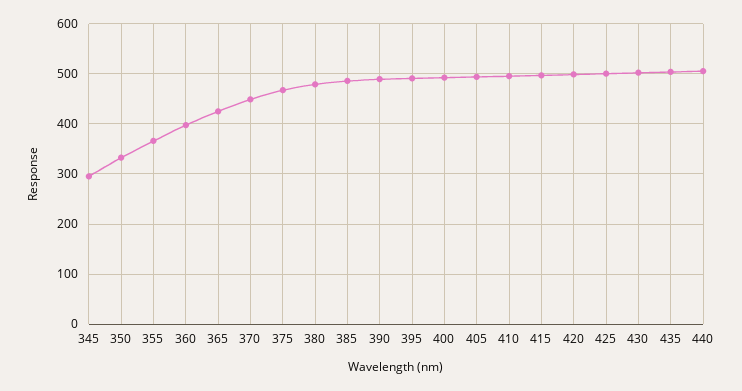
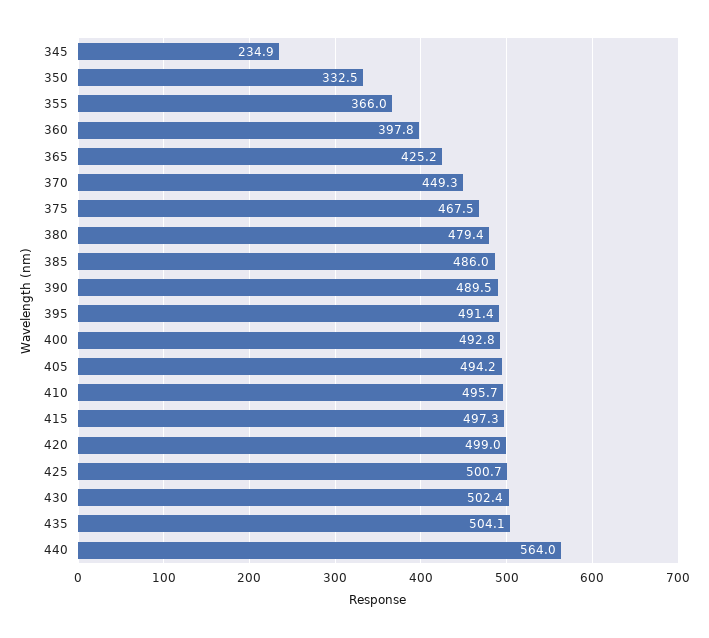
345: 300 -> 234.9
440: 500 -> 564

